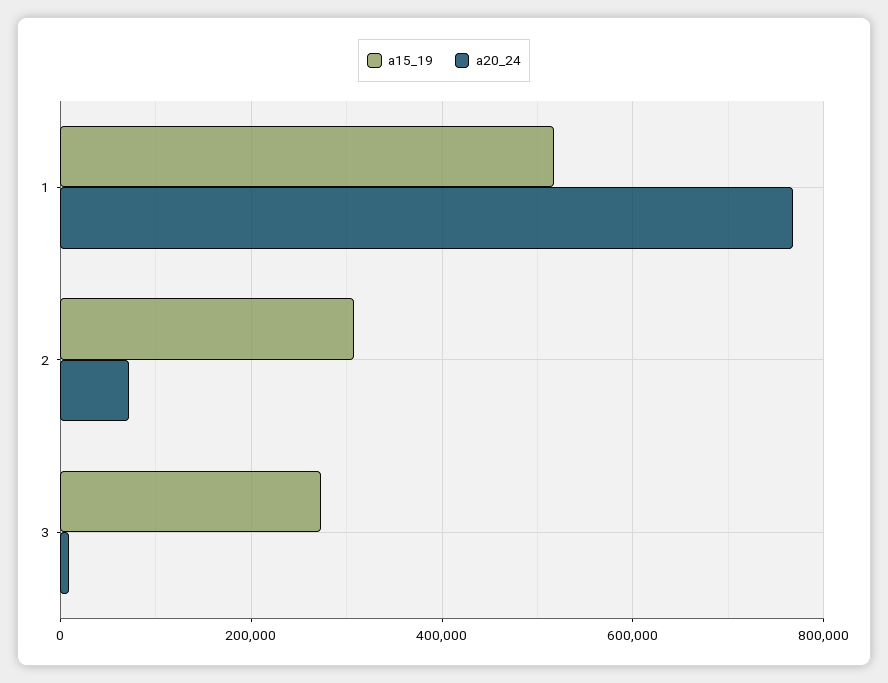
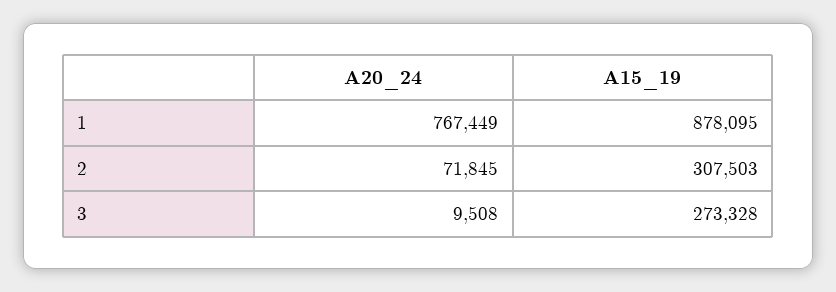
a15_19, 1: 520000 -> 878095

